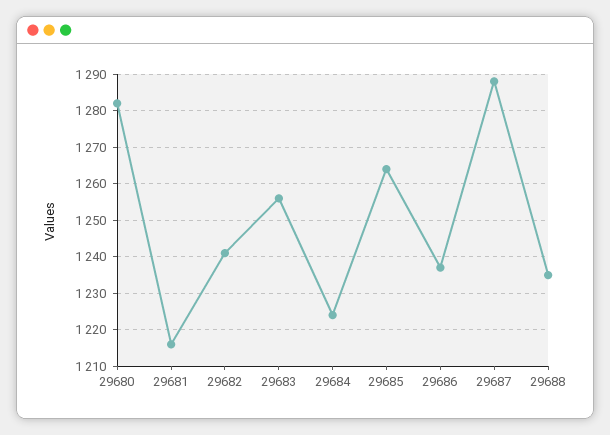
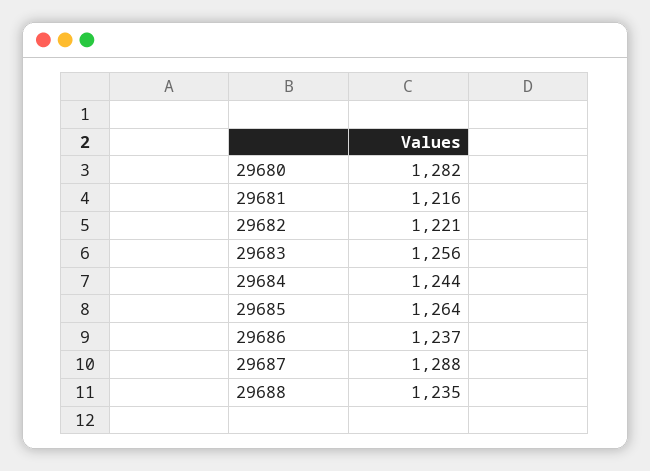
29682: 1240 -> 1221
29684: 1225 -> 1244

